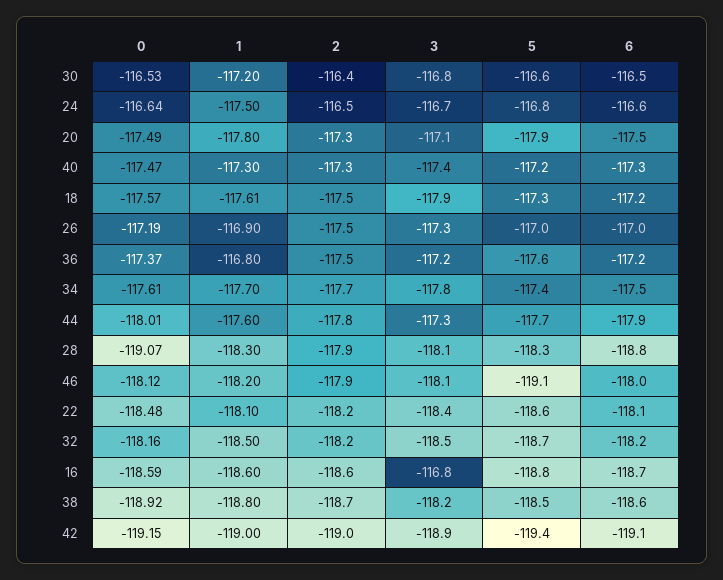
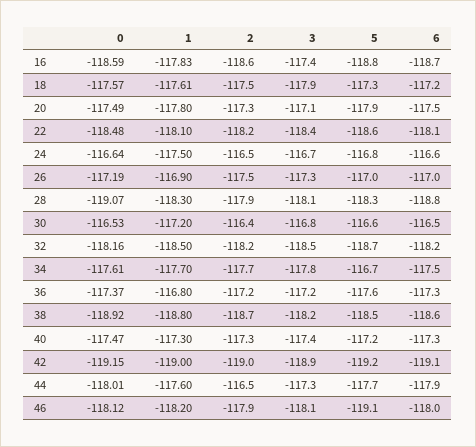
2, 36: -117.5 -> -117.2
6, 36: -117.2 -> -117.3
5, 34: -117.4 -> -116.7
2, 44: -117.8 -> -116.5
1, 16: -118.6 -> -117.83
3, 16: -116.8 -> -117.4
5, 42: -119.4 -> -119.2

